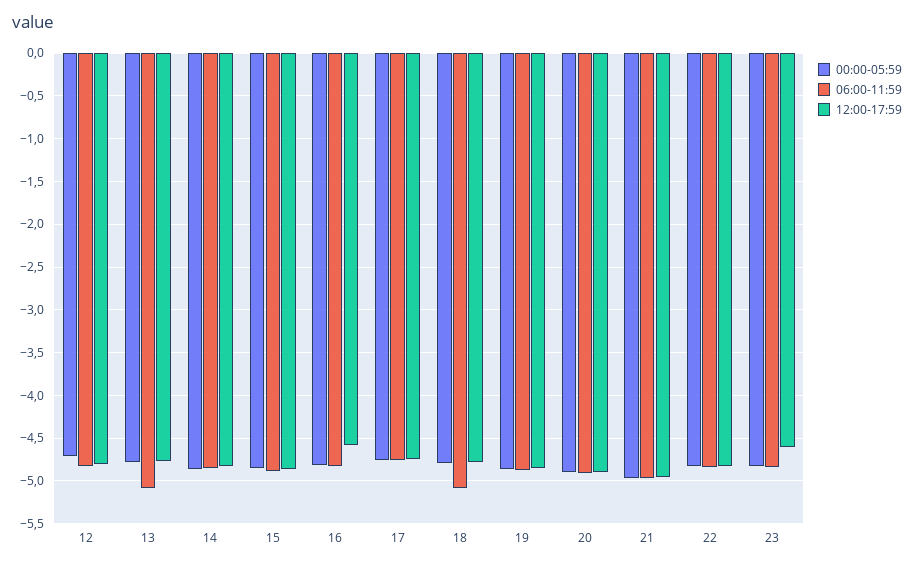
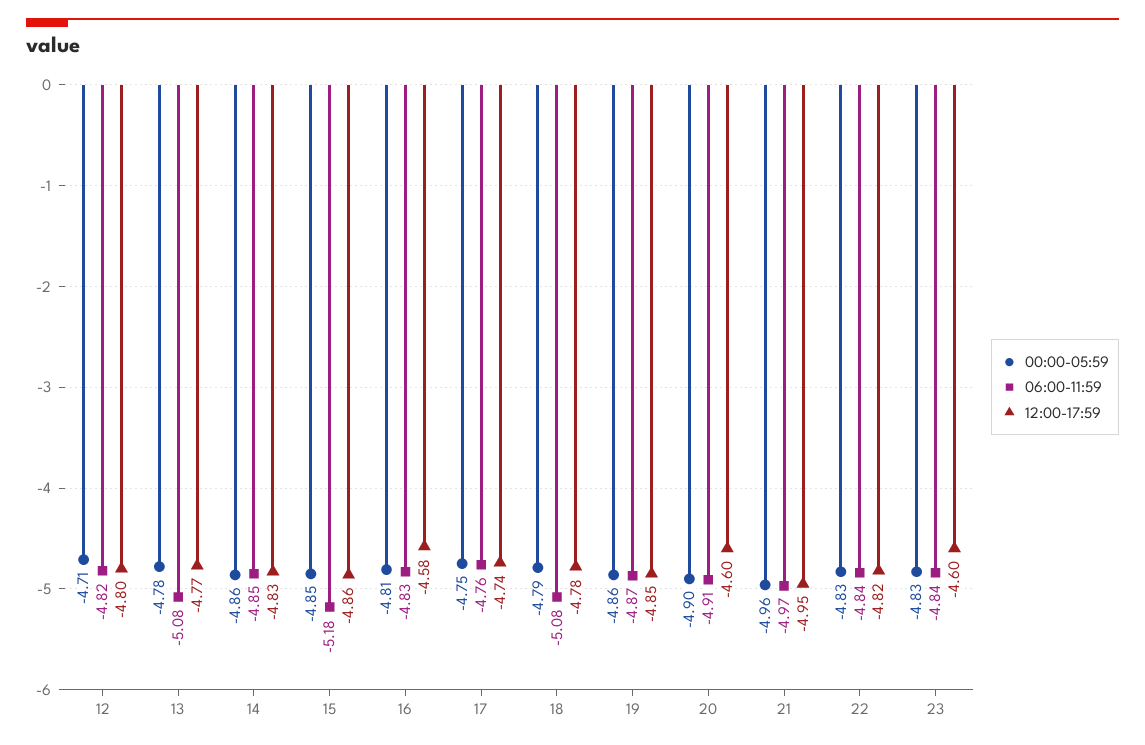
06:00-11:59, 15: -4.9 -> -5.18
12:00-17:59, 20: -4.9 -> -4.6

